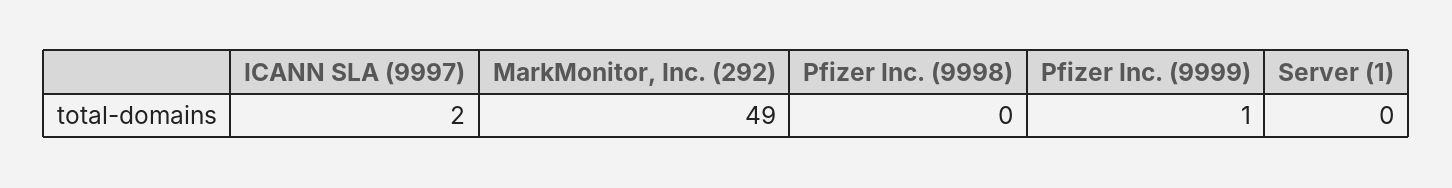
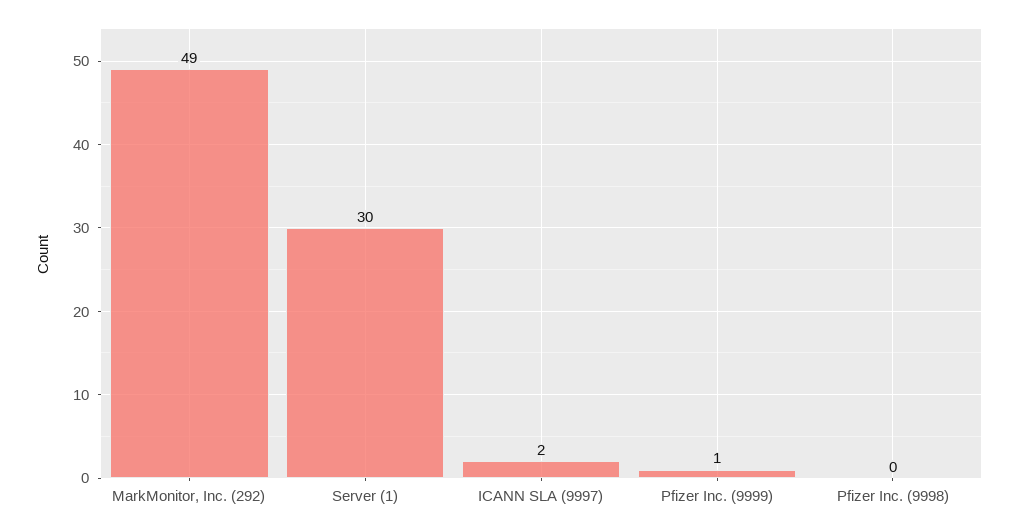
Server (1): 0 -> 30

